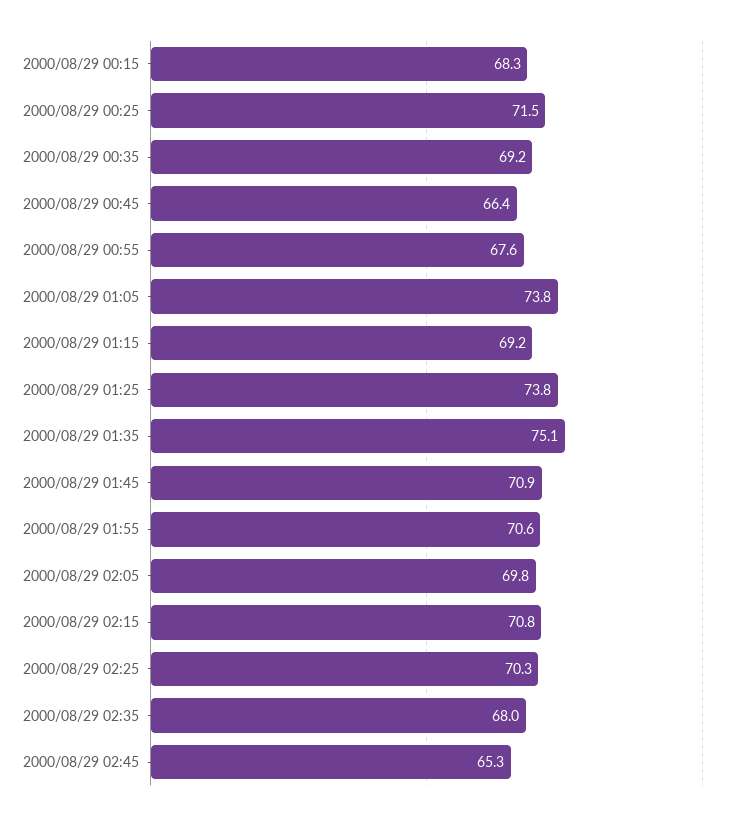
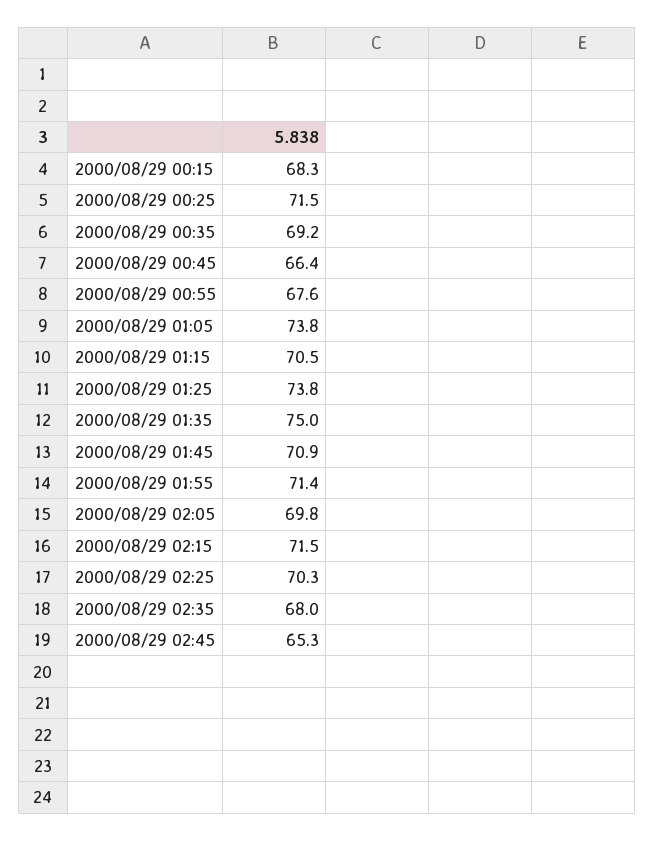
2000/08/29 01:15: 69.2 -> 70.5
2000/08/29 01:35: 75.1 -> 75
2000/08/29 01:55: 70.6 -> 71.4
2000/08/29 02:15: 70.8 -> 71.5

